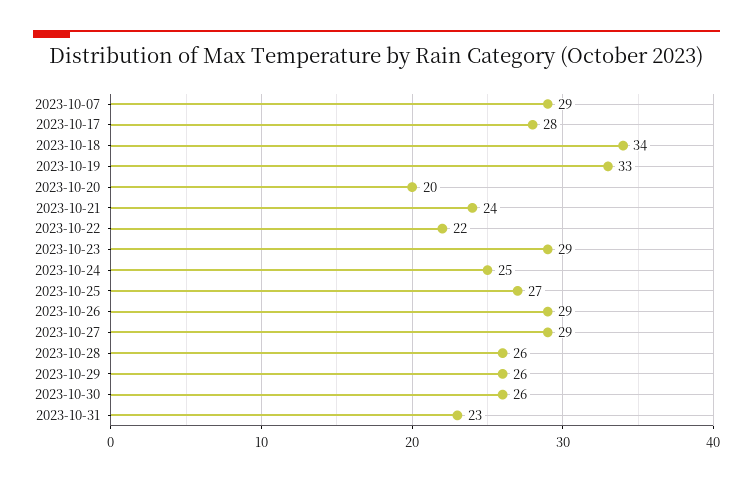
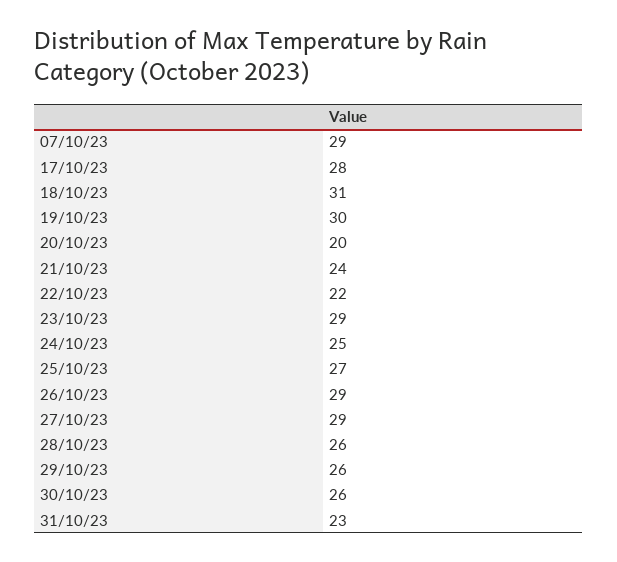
2023-10-18: 34 -> 31
2023-10-19: 33 -> 30

